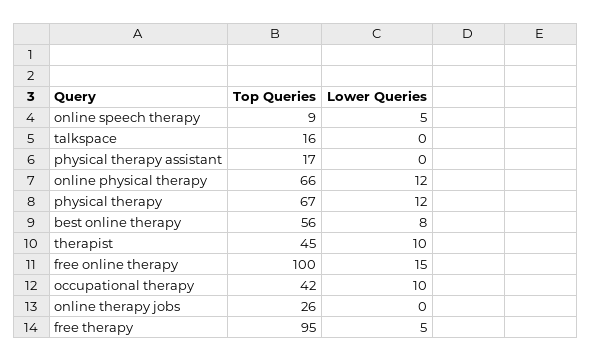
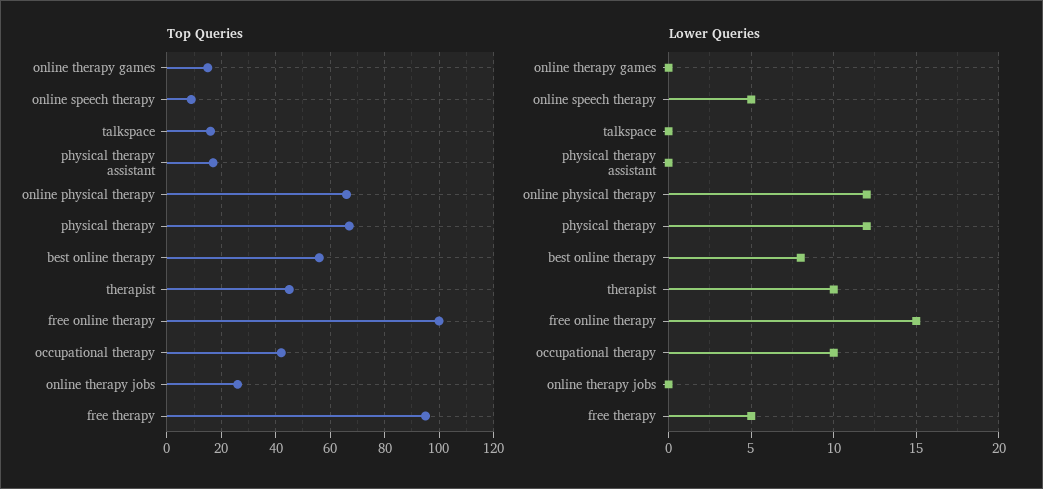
Top Queries, online therapy games: none -> 15
Lower Queries, online therapy games: none -> 0

